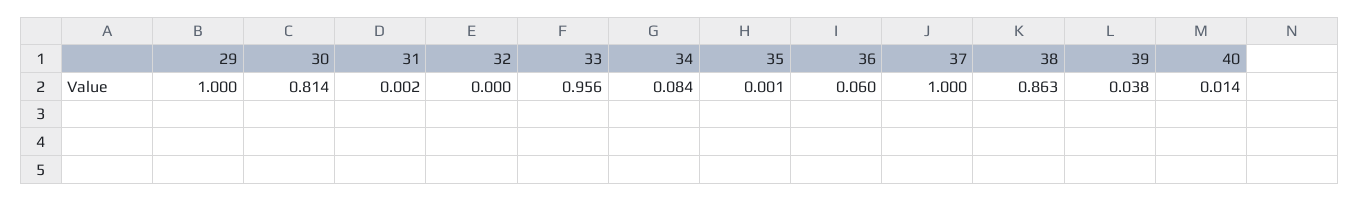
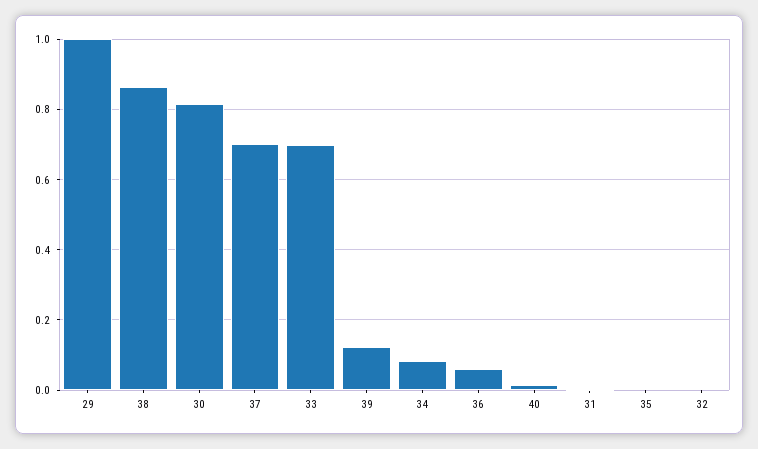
33: 0.956 -> 0.7
37: 1 -> 0.7
39: 0.038 -> 0.12

